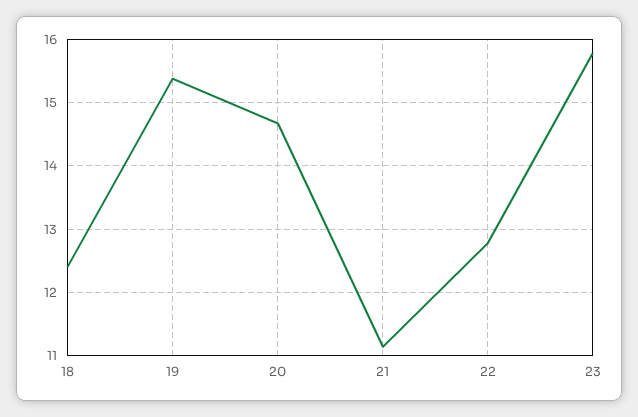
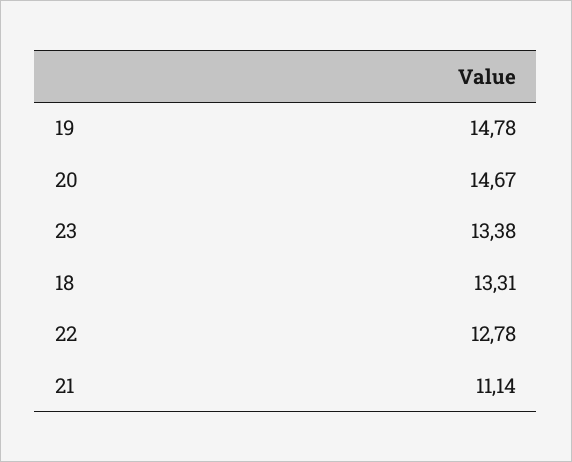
18: 12.4 -> 13.31
19: 15.4 -> 14.78
23: 15.8 -> 13.38

